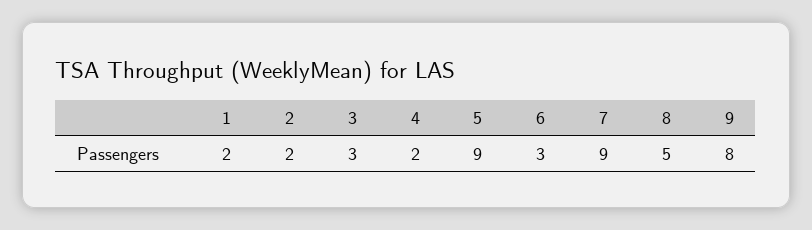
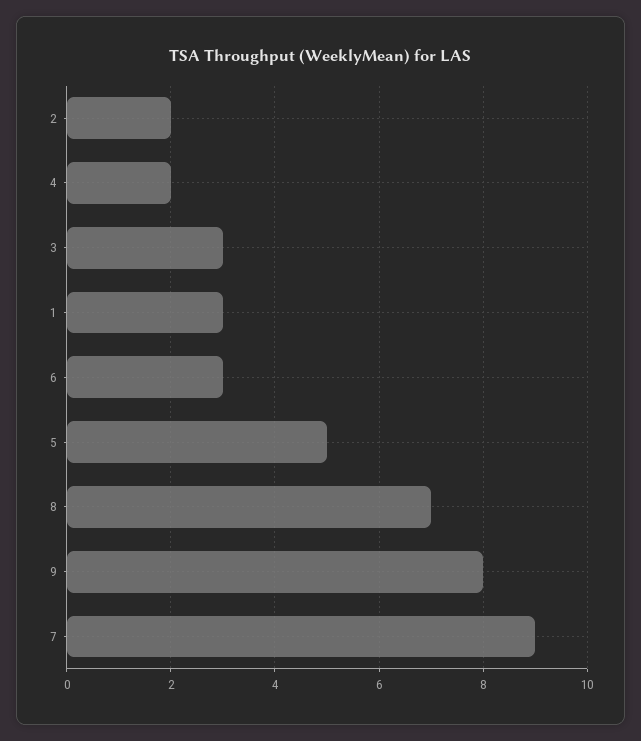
1: 2 -> 3
5: 9 -> 5
8: 5 -> 7

